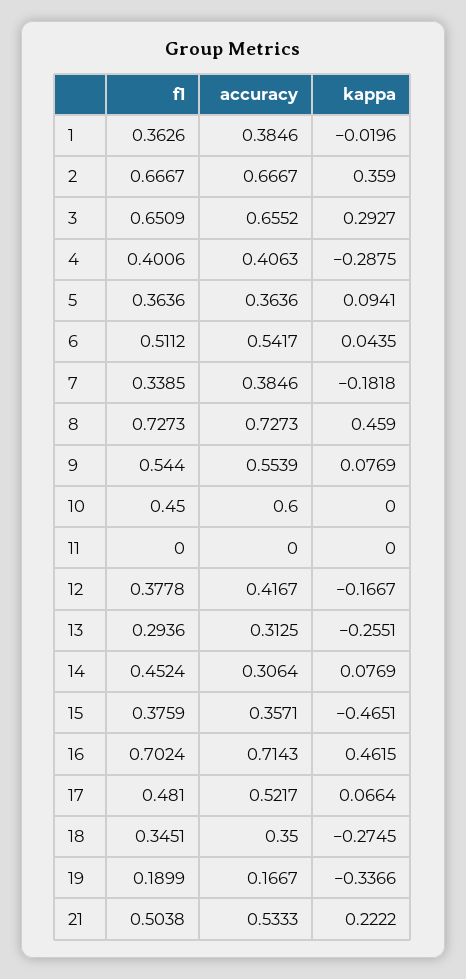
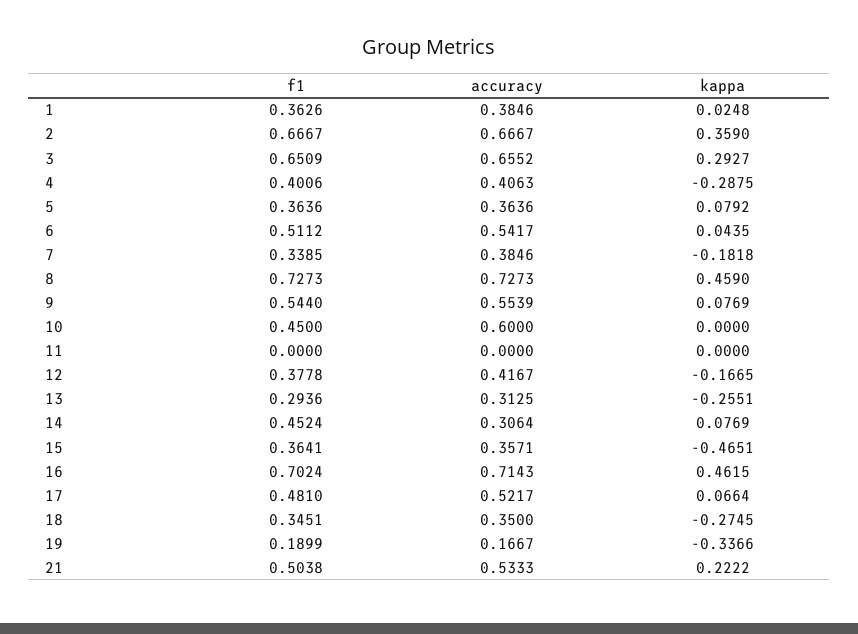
kappa, 1: -0.0196 -> 0.0248
kappa, 5: 0.0941 -> 0.0792
kappa, 12: -0.1667 -> -0.1665
f1, 15: 0.3759 -> 0.3641

